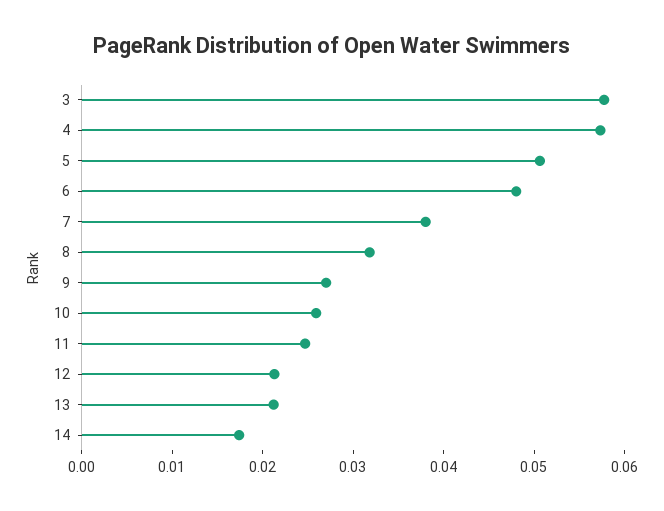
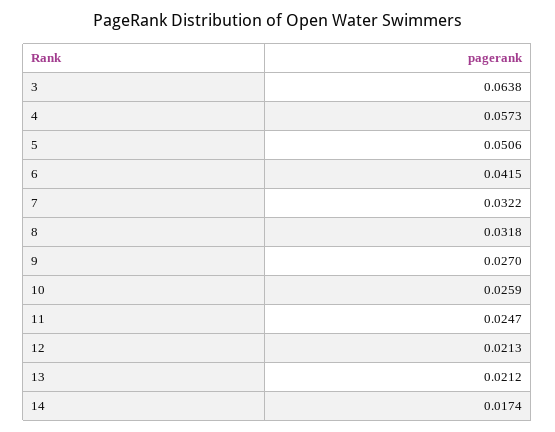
3: 0.058 -> 0.0638
6: 0.048 -> 0.0415
7: 0.038 -> 0.0322

